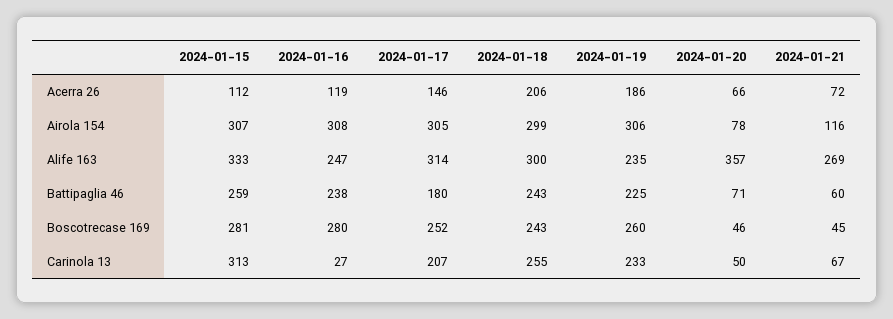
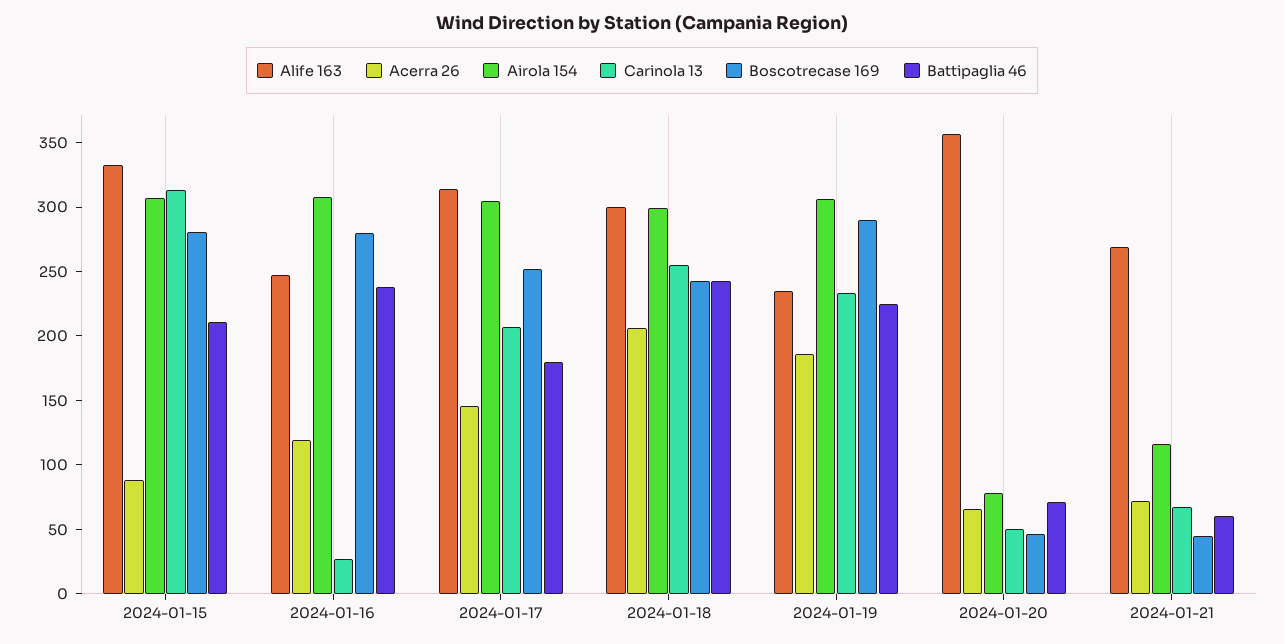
Acerra 26, 2024-01-15: 112 -> 90
Battipaglia 46, 2024-01-15: 259 -> 210
Boscotrecase 169, 2024-01-19: 260 -> 290

